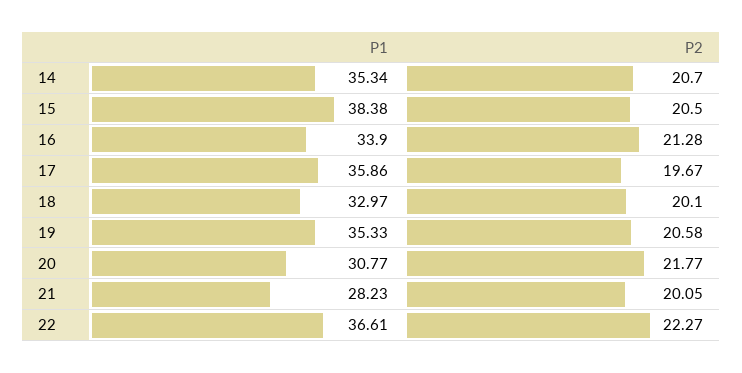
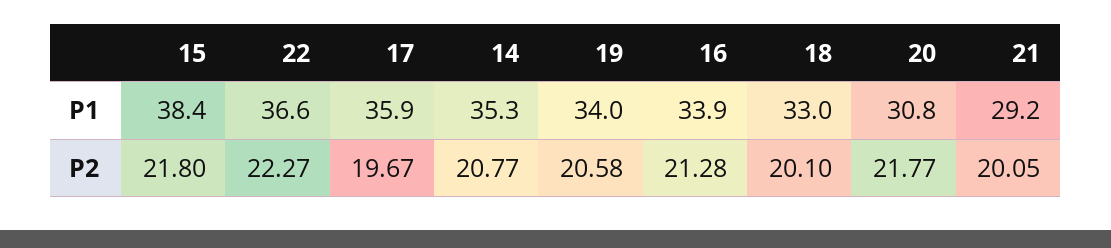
P2, 14: 20.7 -> 20.77
P2, 15: 20.5 -> 21.8
P1, 19: 35.33 -> 34
P1, 21: 28.23 -> 29.2

